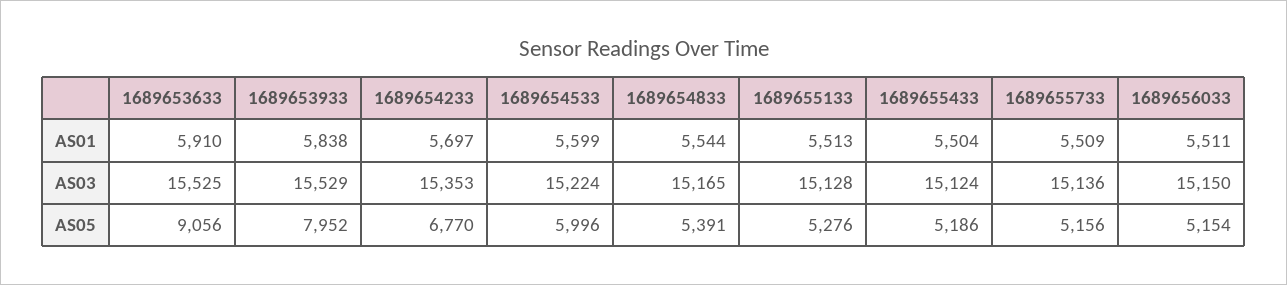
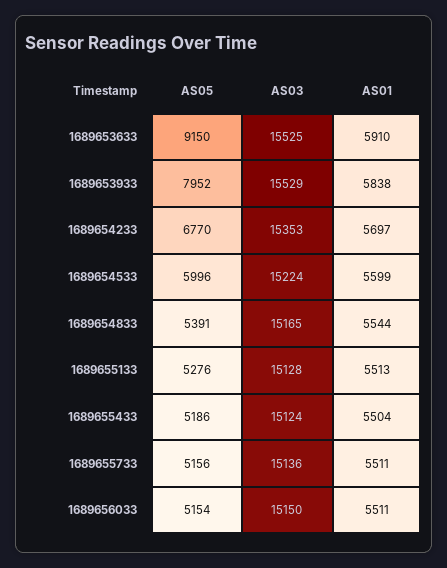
1689655733, AS01: 5509 -> 5511
1689653633, AS05: 9056 -> 9150

